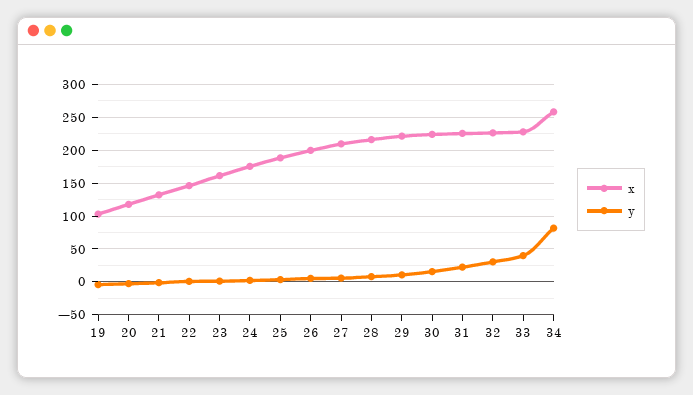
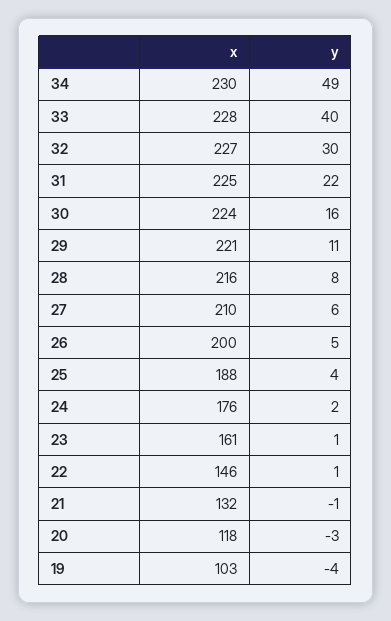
x, 34: 260 -> 230
y, 34: 80 -> 49

